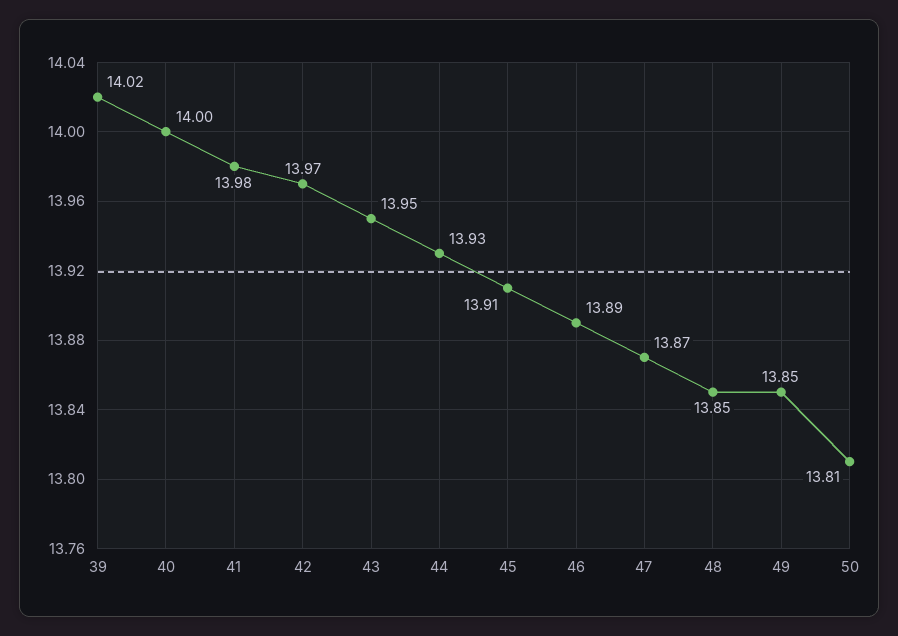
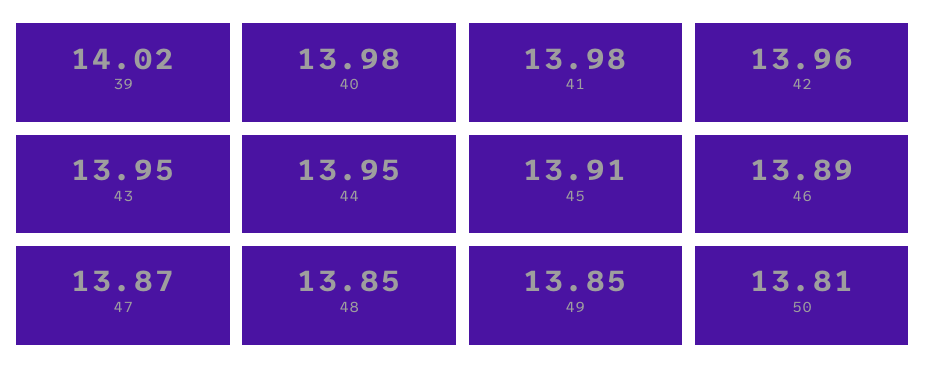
40: 14 -> 13.98
42: 13.97 -> 13.96
44: 13.93 -> 13.95

